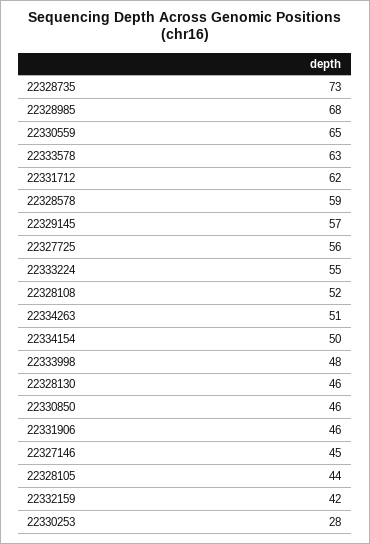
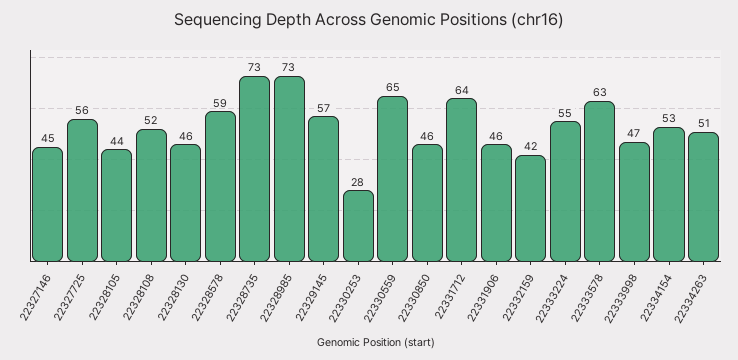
22328985: 68 -> 73
22331712: 62 -> 64
22334154: 50 -> 53
22333998: 48 -> 47

